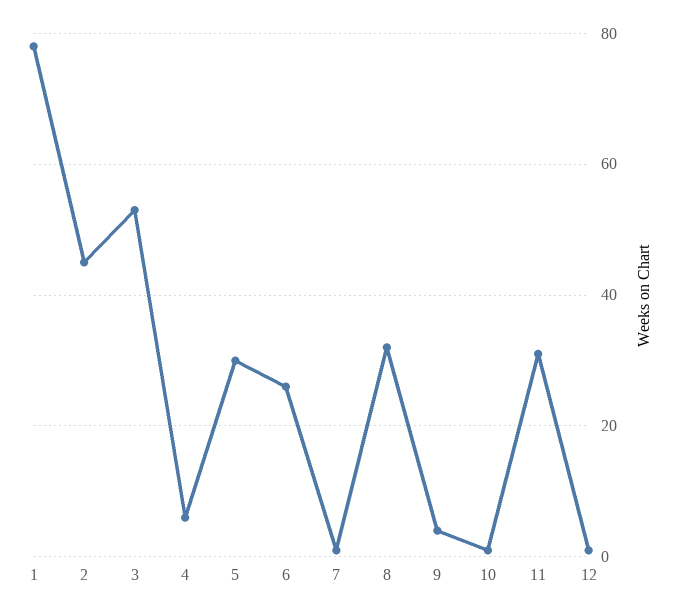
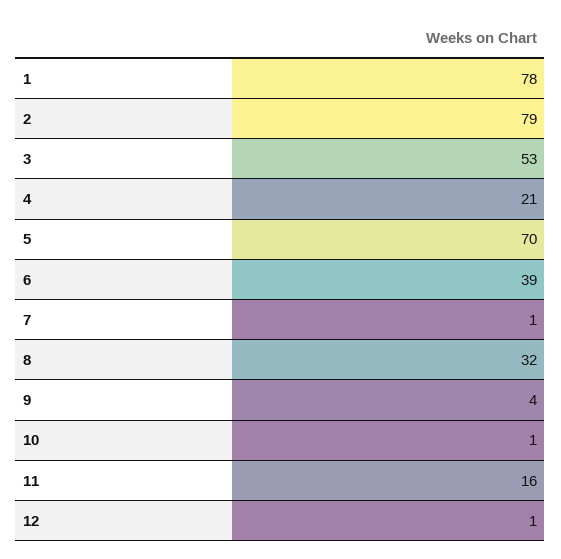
2: 45 -> 79
4: 5 -> 21
5: 30 -> 70
6: 25 -> 39
11: 30 -> 16

